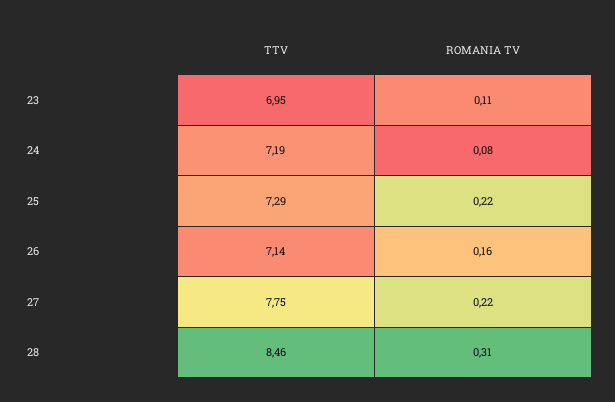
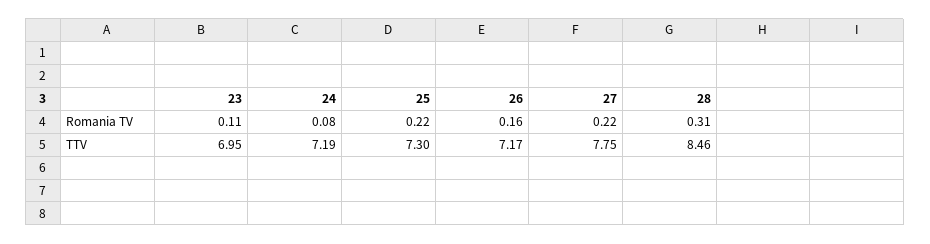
TTV, 25: 7.29 -> 7.3
TTV, 26: 7.14 -> 7.17

